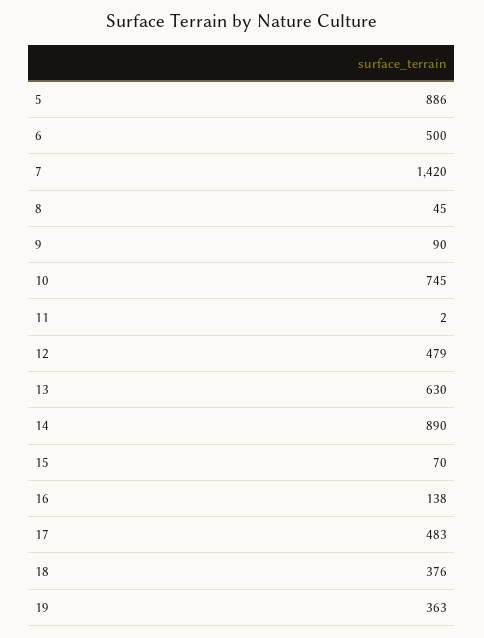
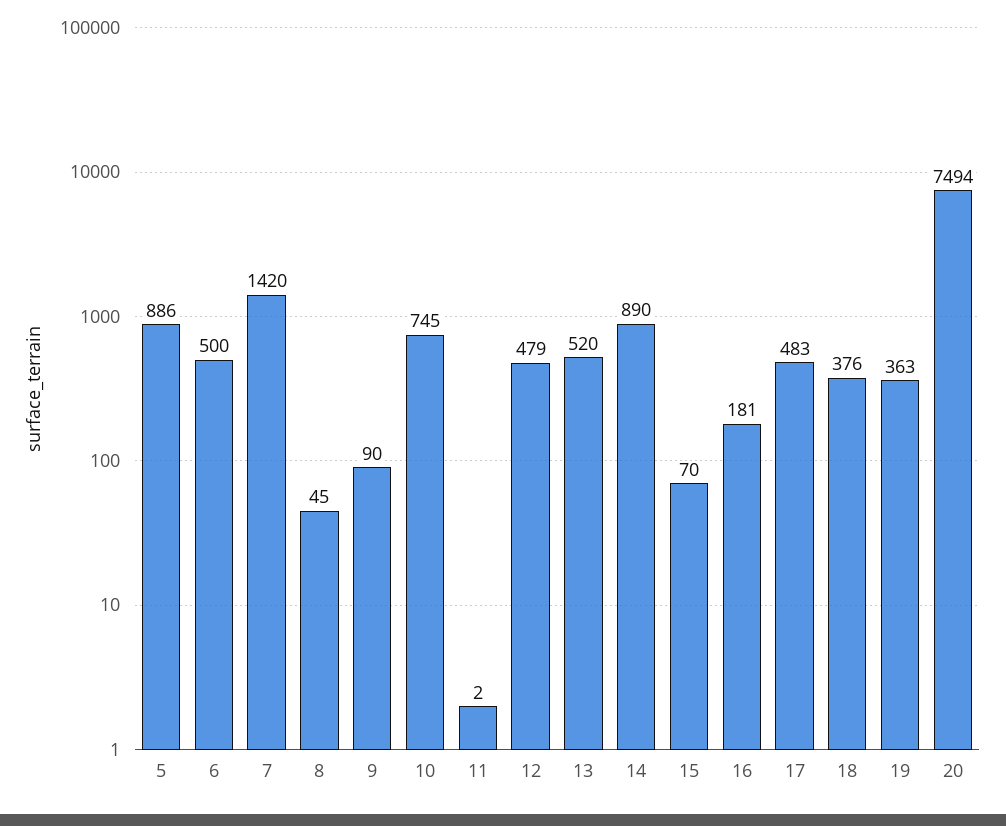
13: 630 -> 520
16: 138 -> 181
20: none -> 7494

